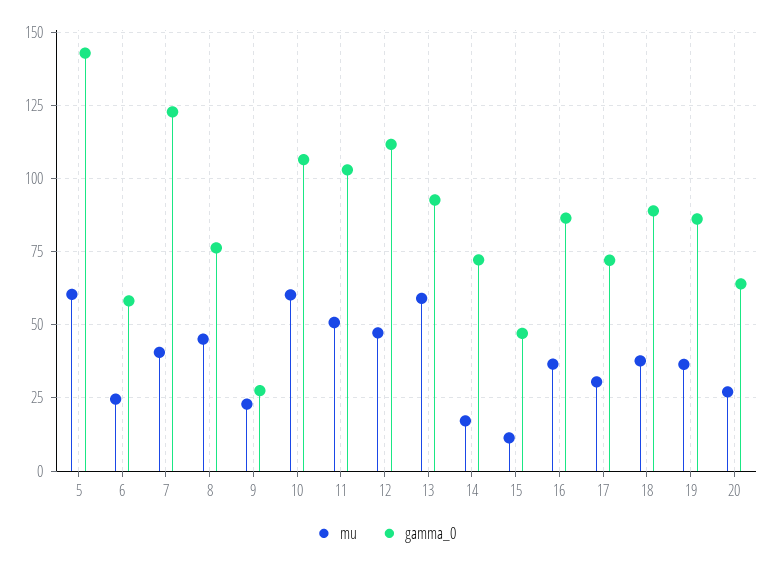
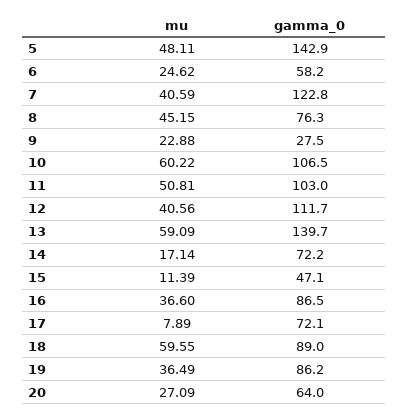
mu, 5: 60 -> 48.11
mu, 12: 47.5 -> 40.56
gamma_0, 13: 92.5 -> 139.7
mu, 17: 30 -> 7.89
mu, 18: 37.5 -> 59.55

